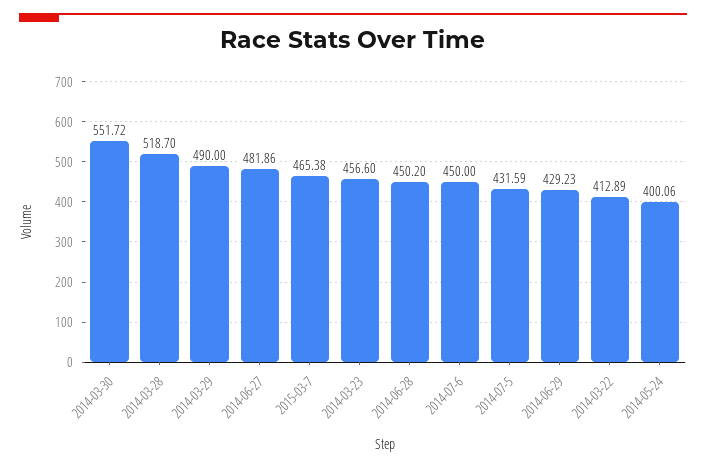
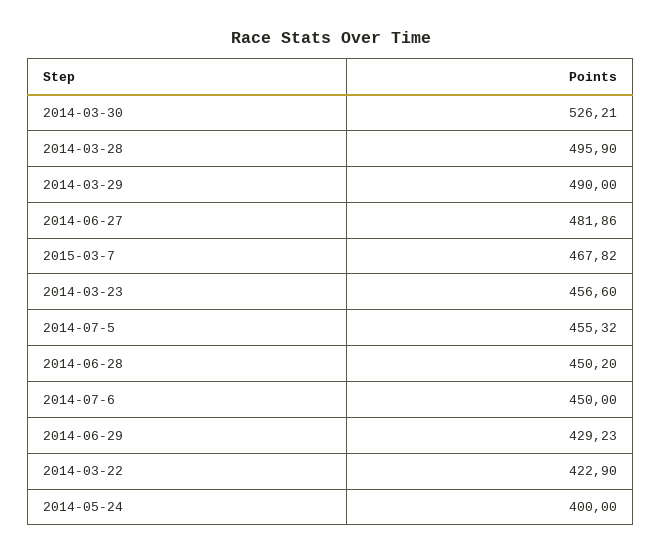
2014-03-30: 551.72 -> 526.21
2014-03-28: 518.7 -> 495.9
2015-03-7: 465.38 -> 467.82
2014-07-5: 431.59 -> 455.32
2014-03-22: 412.89 -> 422.9
2014-05-24: 400.06 -> 400

